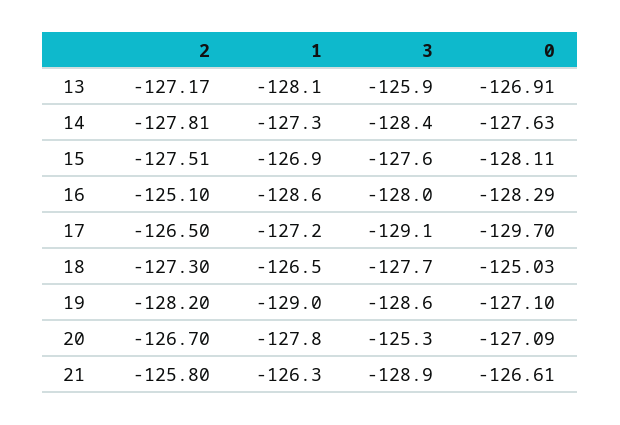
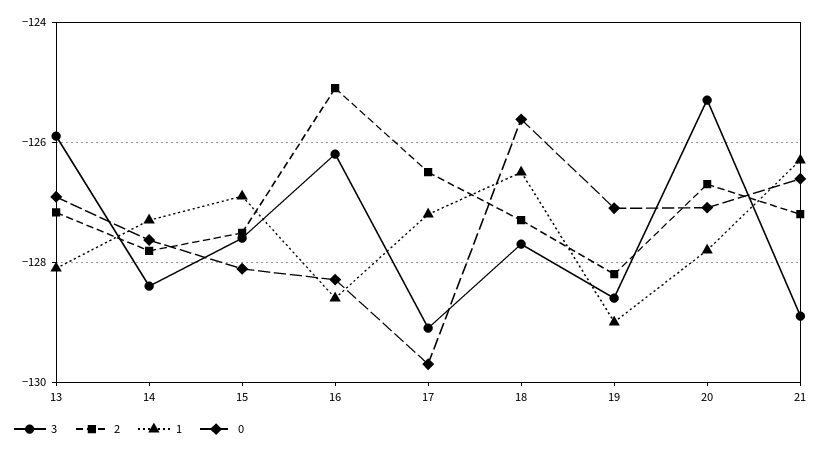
3, 16: -128 -> -126.2
0, 18: -125.03 -> -125.6
2, 21: -125.8 -> -127.2

